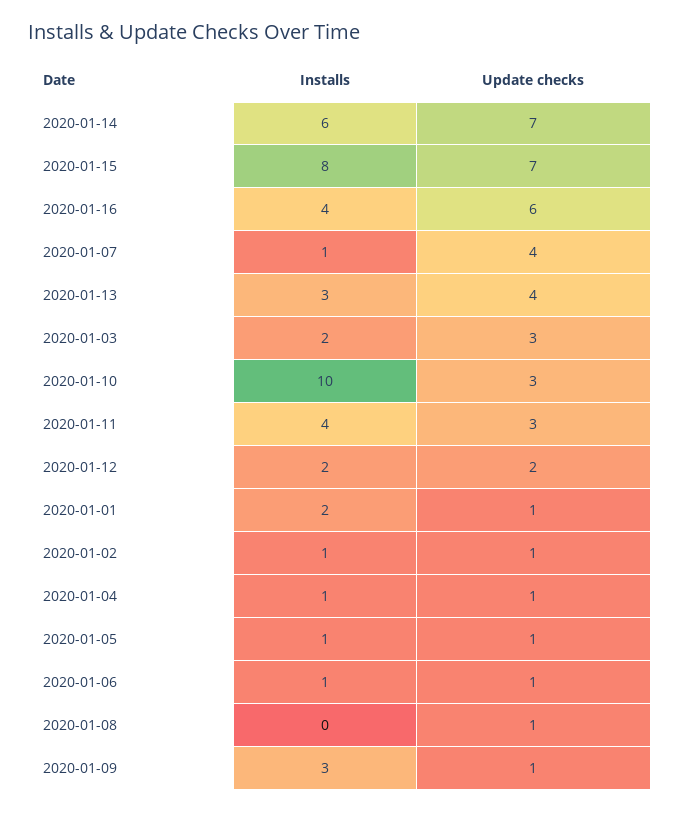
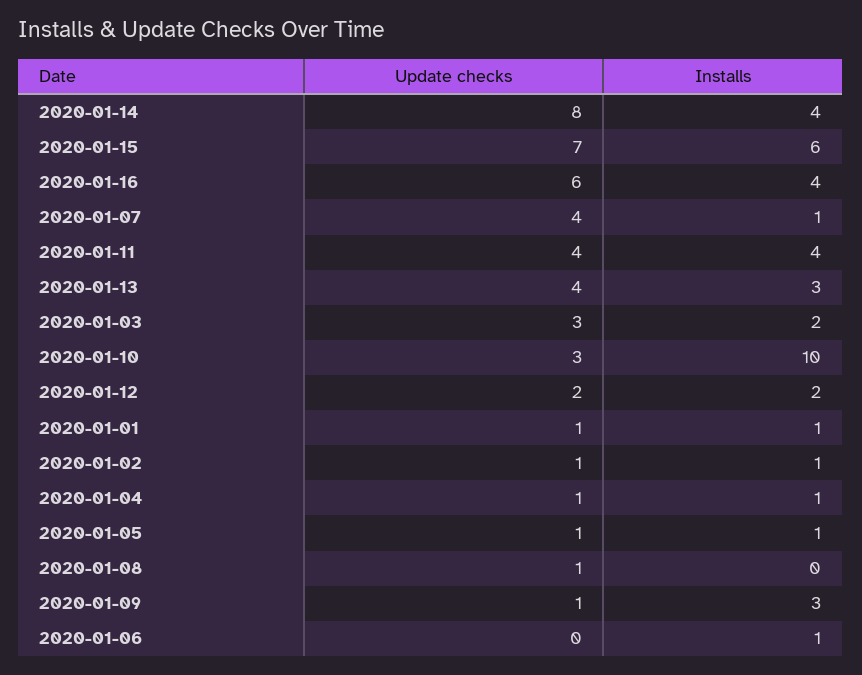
Installs, 2020-01-14: 6 -> 4
Update checks, 2020-01-14: 7 -> 8
Installs, 2020-01-15: 8 -> 6
Update checks, 2020-01-11: 3 -> 4
Installs, 2020-01-01: 2 -> 1
Update checks, 2020-01-06: 1 -> 0

